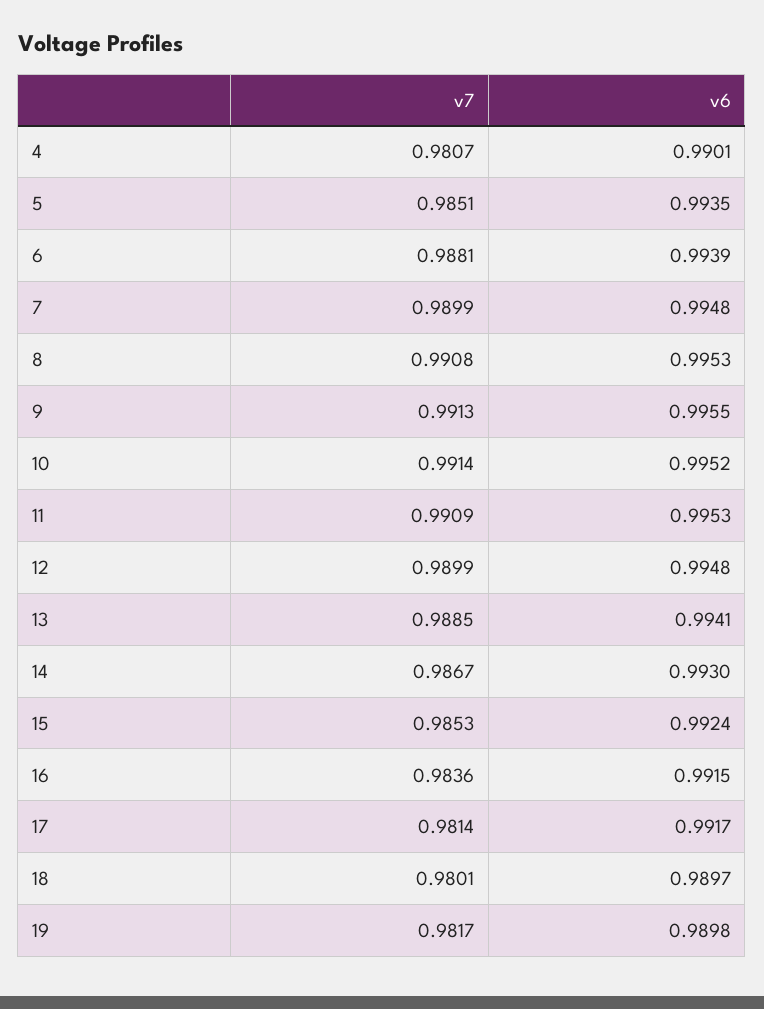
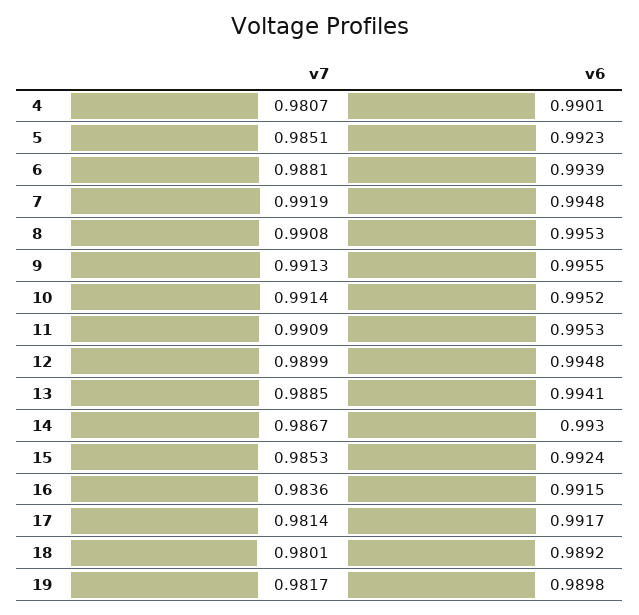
v6, 5: 0.9935 -> 0.9923
v7, 7: 0.9899 -> 0.9919
v6, 18: 0.9897 -> 0.9892

